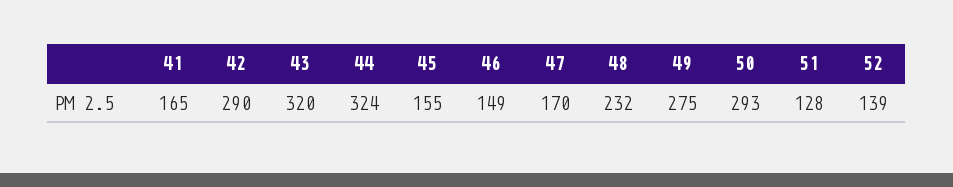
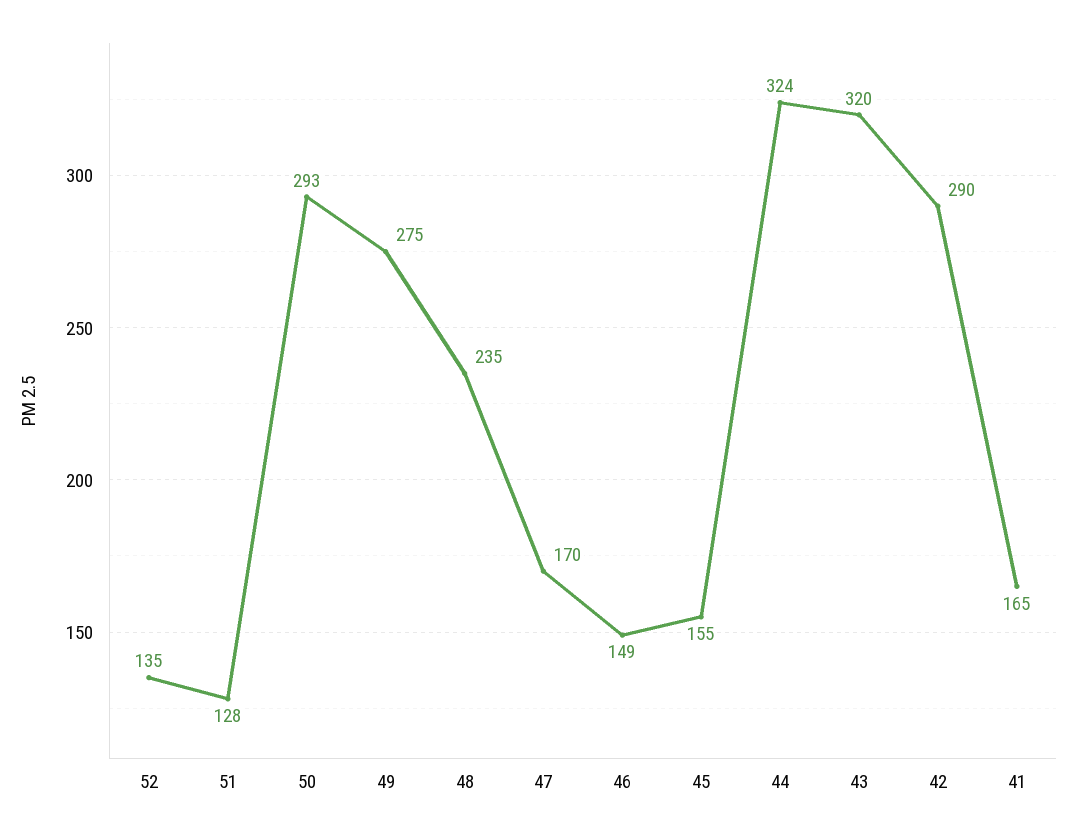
48: 232 -> 235
52: 139 -> 135

